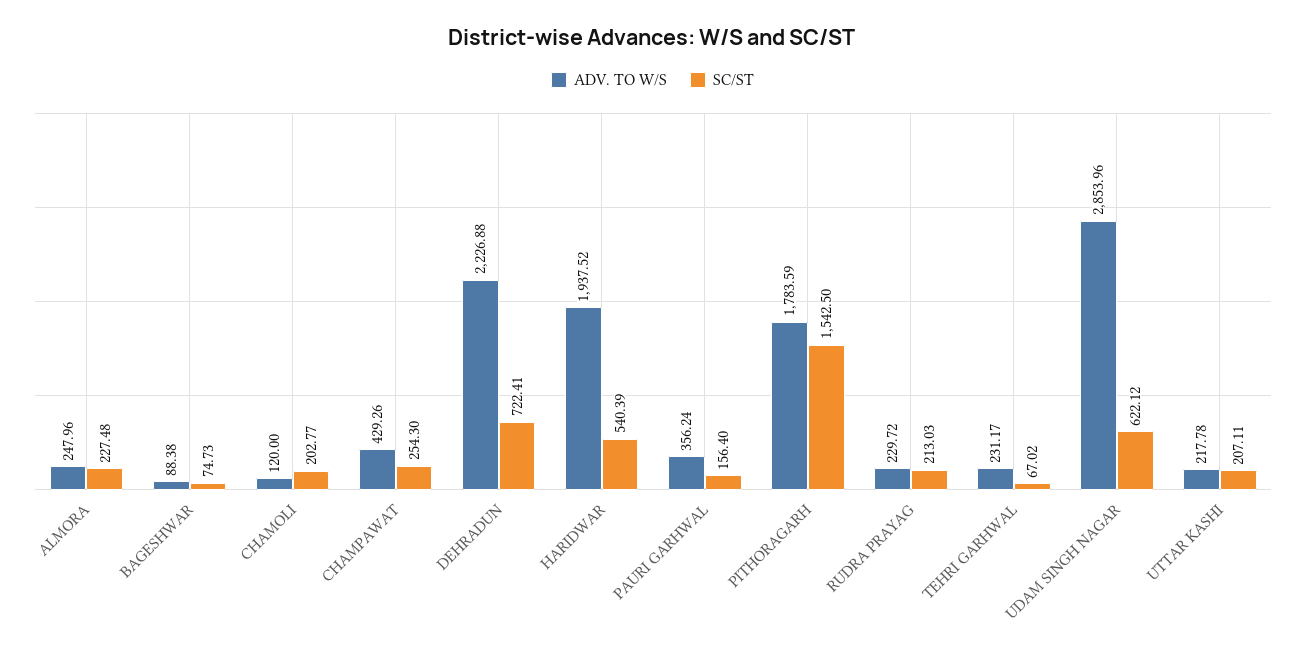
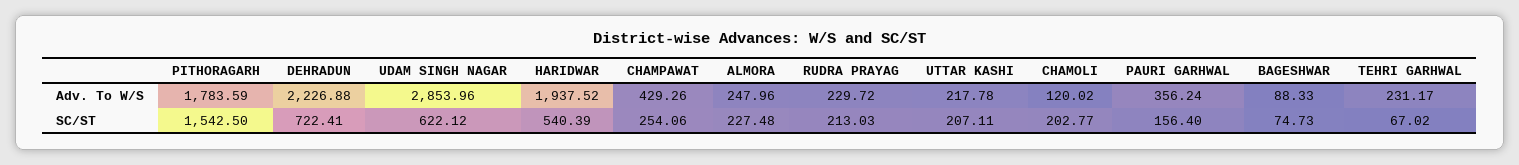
ADV. TO W/S, BAGESHWAR: 88.38 -> 88.33
ADV. TO W/S, CHAMOLI: 120 -> 120.02
SC/ST, CHAMPAWAT: 254.3 -> 254.06

